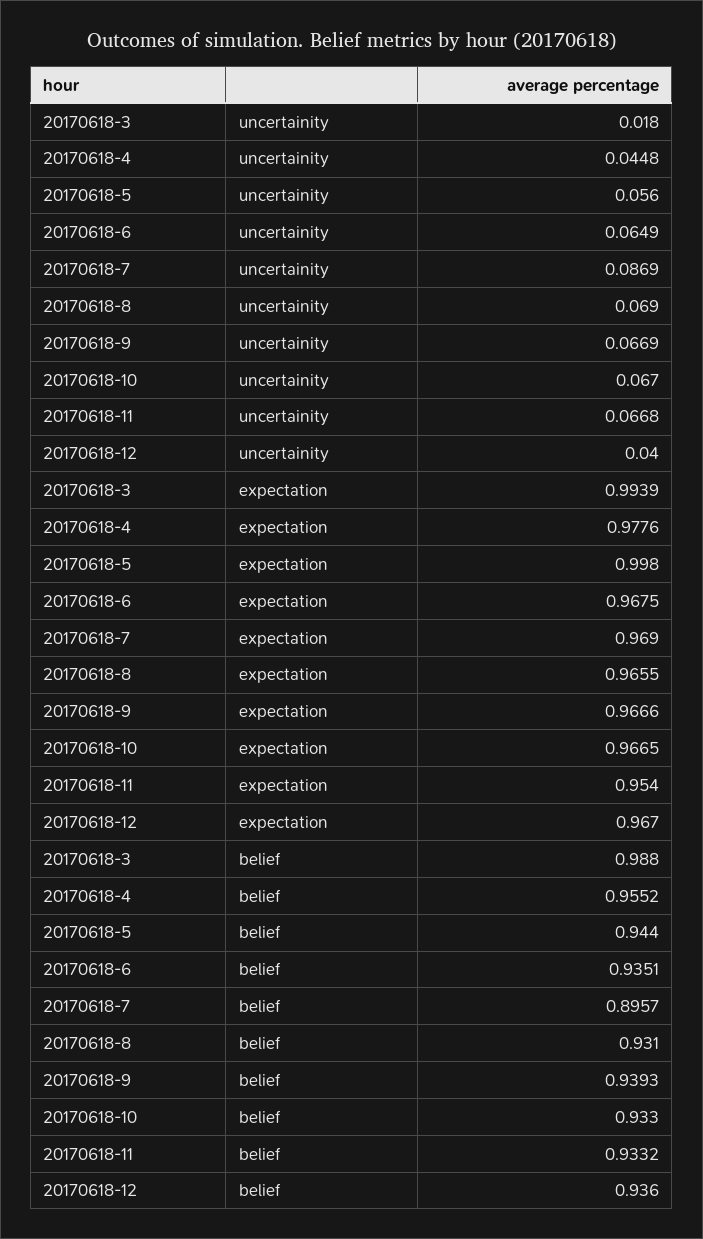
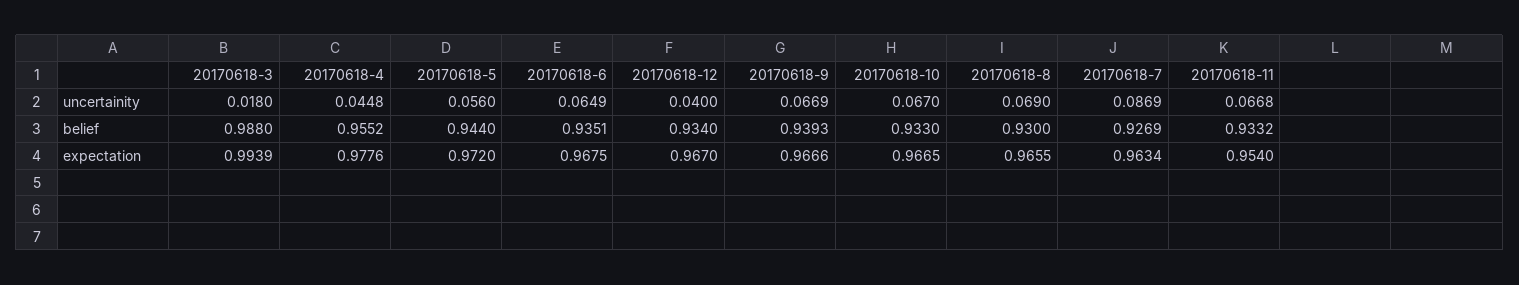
20170618-5, expectation: 0.998 -> 0.972
20170618-7, expectation: 0.969 -> 0.9634
20170618-7, belief: 0.8957 -> 0.9269
20170618-8, belief: 0.931 -> 0.93
20170618-12, belief: 0.936 -> 0.934

